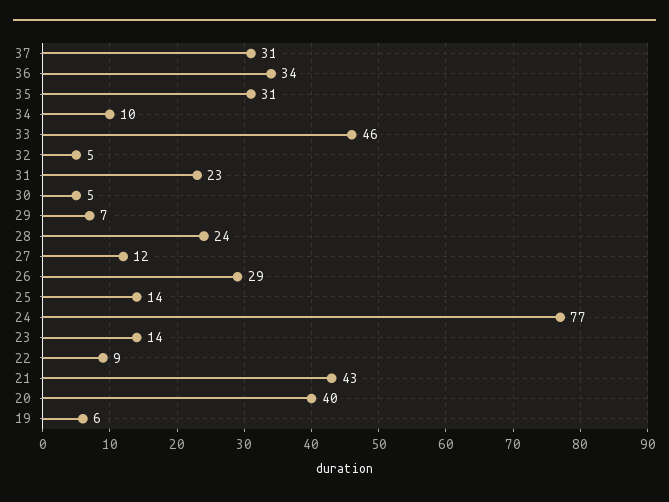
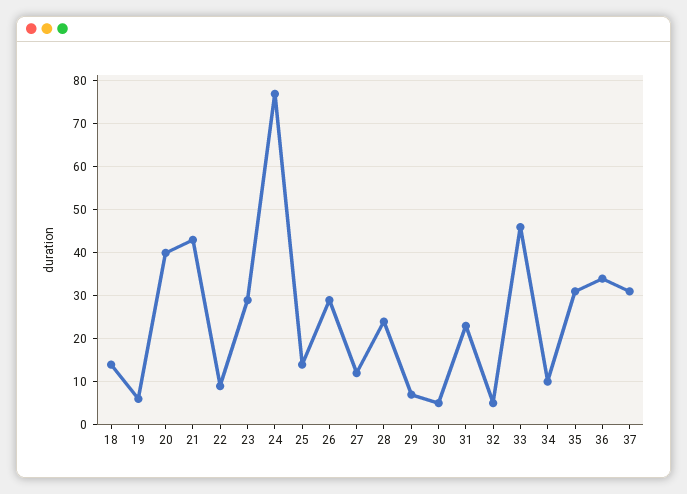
23: 14 -> 30
18: none -> 15

